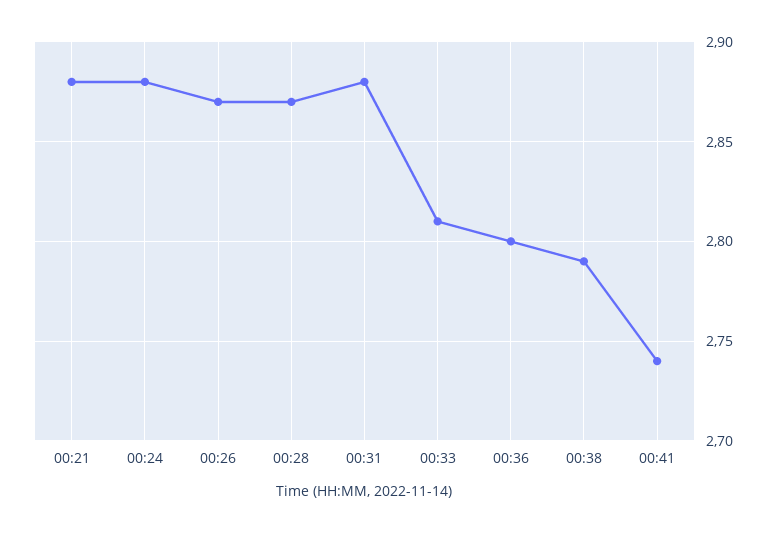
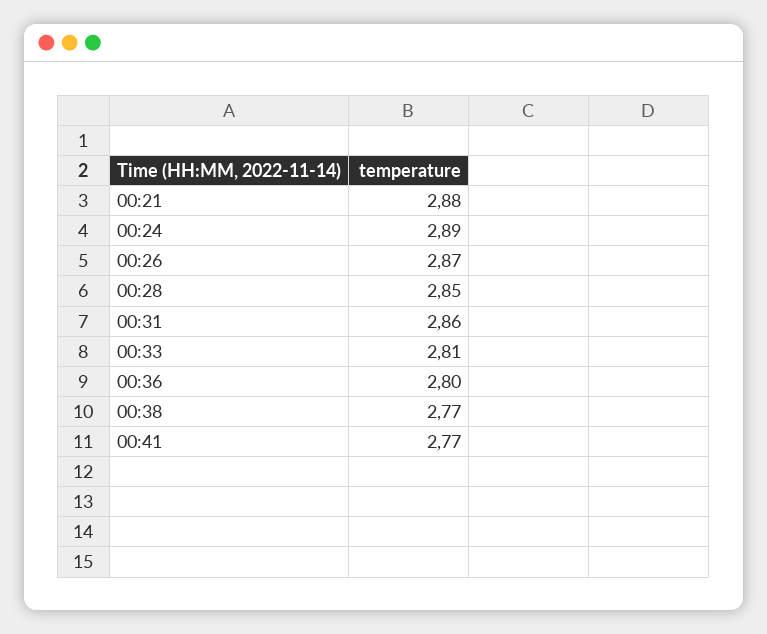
00:24: 2.88 -> 2.89
00:28: 2.87 -> 2.85
00:31: 2.88 -> 2.86
00:38: 2.79 -> 2.77
00:41: 2.74 -> 2.77

